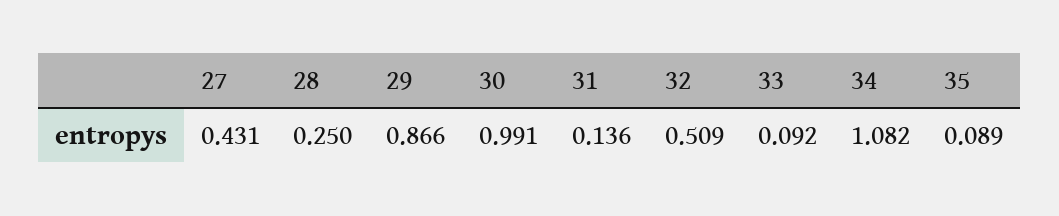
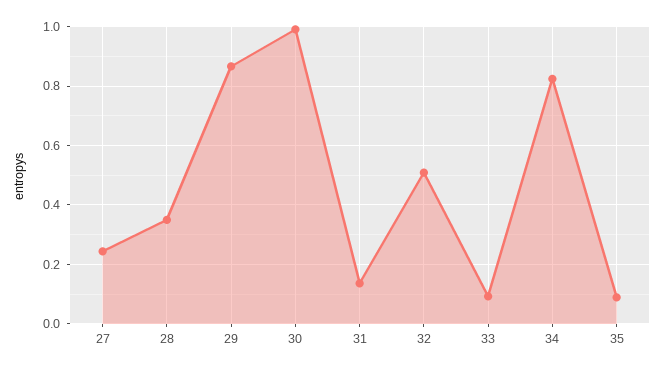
27: 0.431 -> 0.25
28: 0.25 -> 0.35
34: 1.082 -> 0.825

